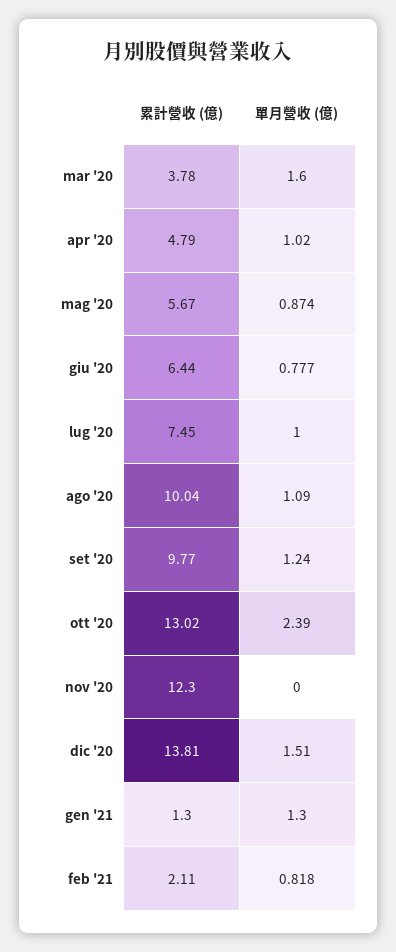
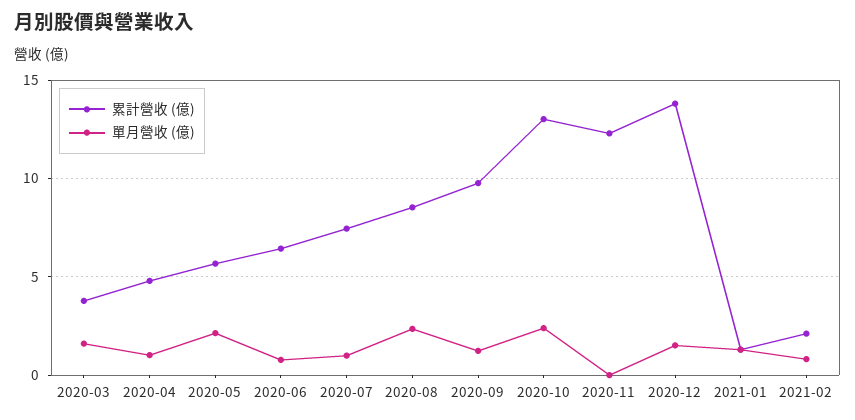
單月營收 (億), mag '20: 0.874 -> 2
累計營收 (億), ago '20: 10.04 -> 8.5
單月營收 (億), ago '20: 1.09 -> 2.5

